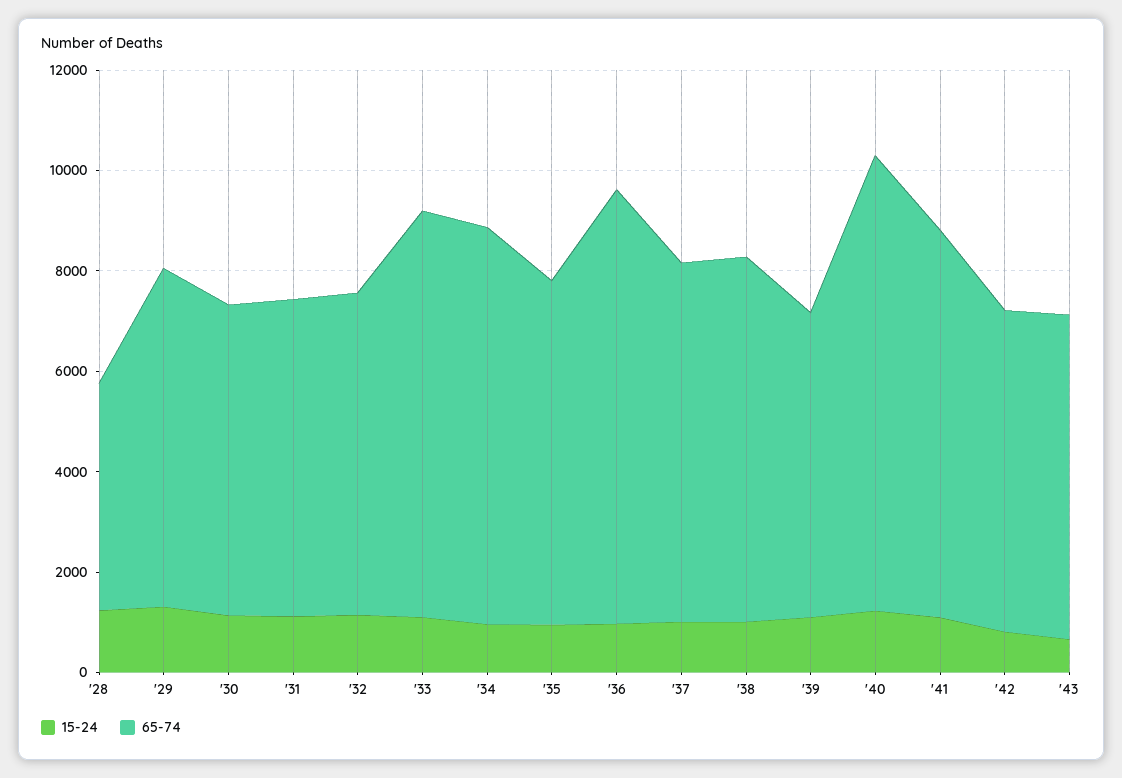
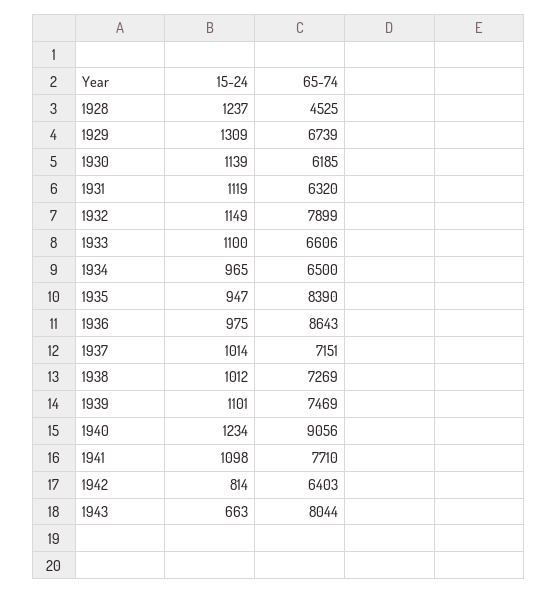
65-74, '32: 6500 -> 7899
65-74, '33: 8000 -> 6606
65-74, '34: 8000 -> 6500
65-74, '35: 7000 -> 8390
65-74, '39: 6000 -> 7469
65-74, '43: 6500 -> 8044

